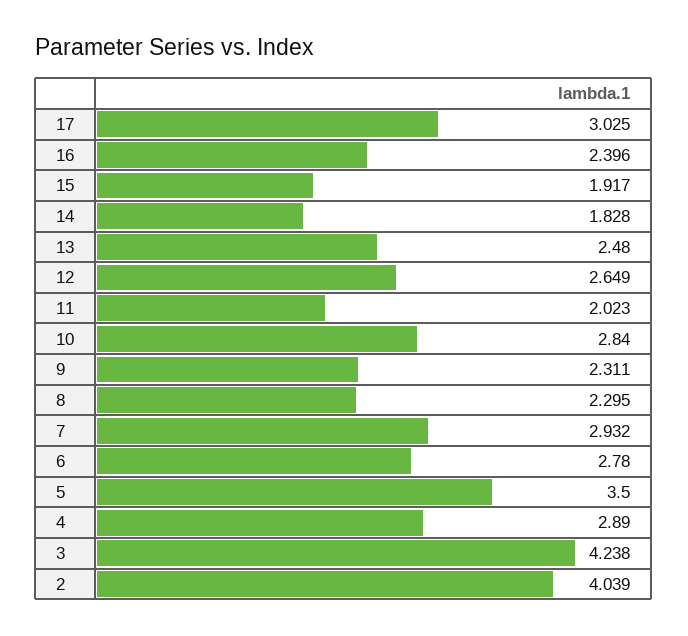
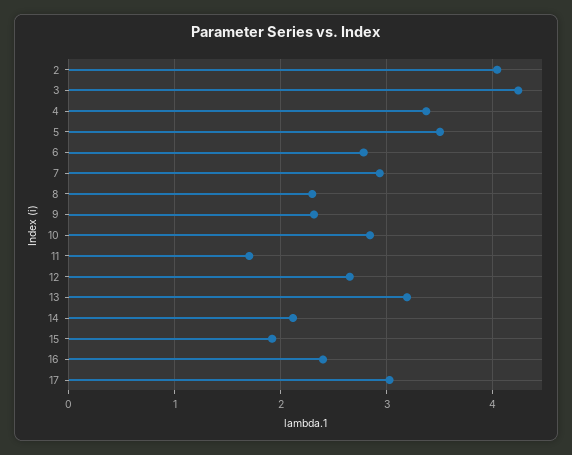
14: 1.828 -> 2.1
13: 2.48 -> 3.2
11: 2.023 -> 1.7
4: 2.89 -> 3.4

